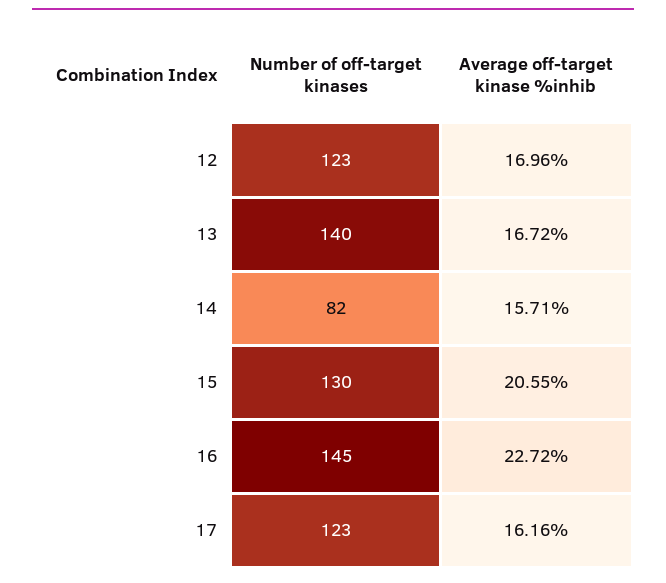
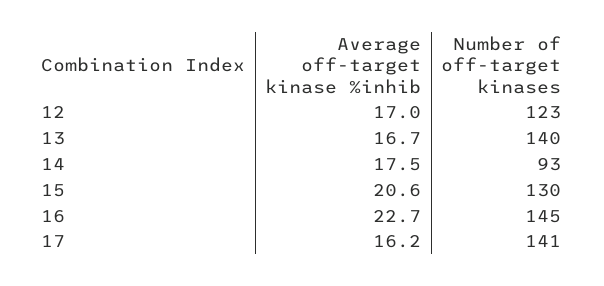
Number of off-target kinases, 14: 82 -> 93
Average off-target kinase %inhib, 14: 15.71 -> 17.5
Number of off-target kinases, 17: 123 -> 141

